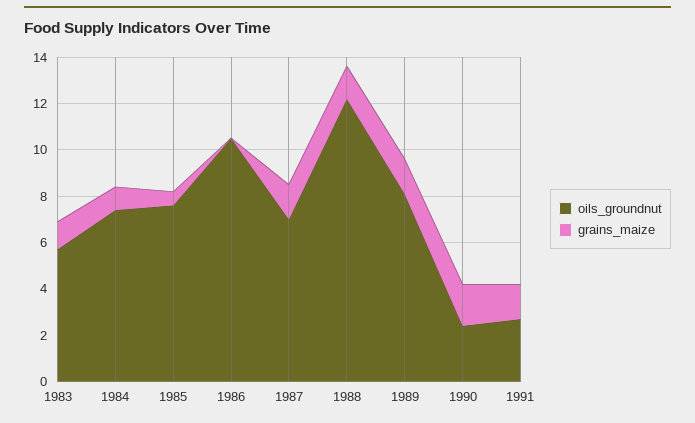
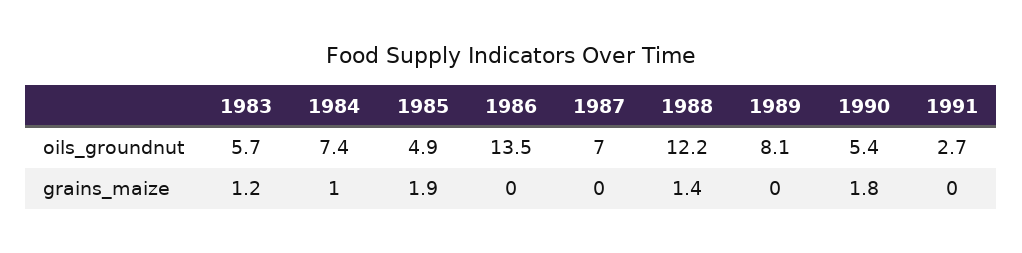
oils_groundnut, 1985: 7.5 -> 4.9
grains_maize, 1985: 0.5 -> 1.9
oils_groundnut, 1986: 10.5 -> 13.5
grains_maize, 1987: 1.5 -> 0
grains_maize, 1989: 1.5 -> 0
oils_groundnut, 1990: 2.5 -> 5.4
grains_maize, 1991: 1.5 -> 0

